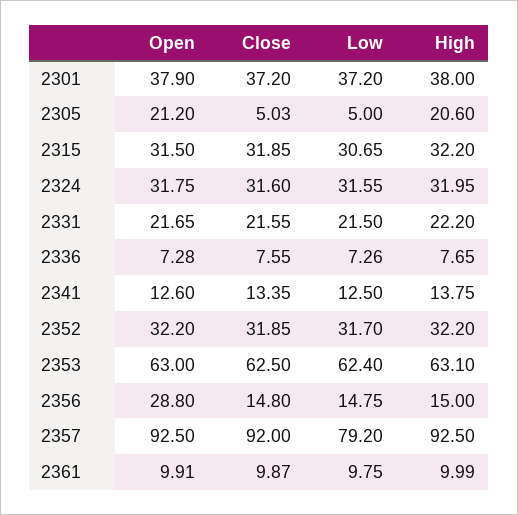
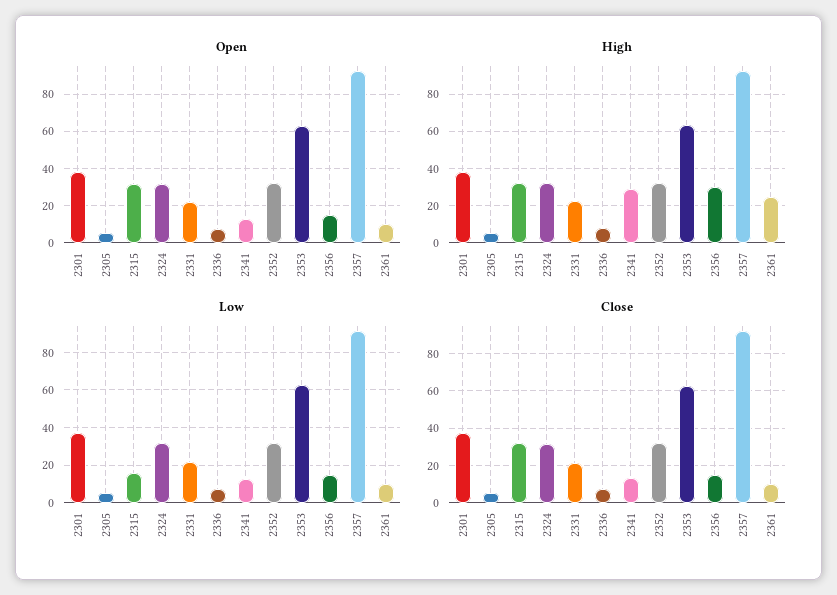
Open, 2305: 21.2 -> 5
High, 2305: 20.6 -> 5
Low, 2315: 30.65 -> 15
High, 2341: 13.75 -> 30
Open, 2356: 28.8 -> 15
High, 2356: 15 -> 30
Low, 2357: 79.2 -> 90
High, 2361: 9.99 -> 25

